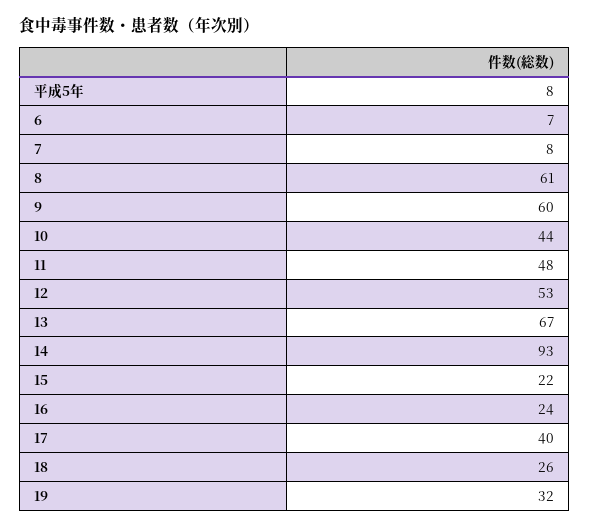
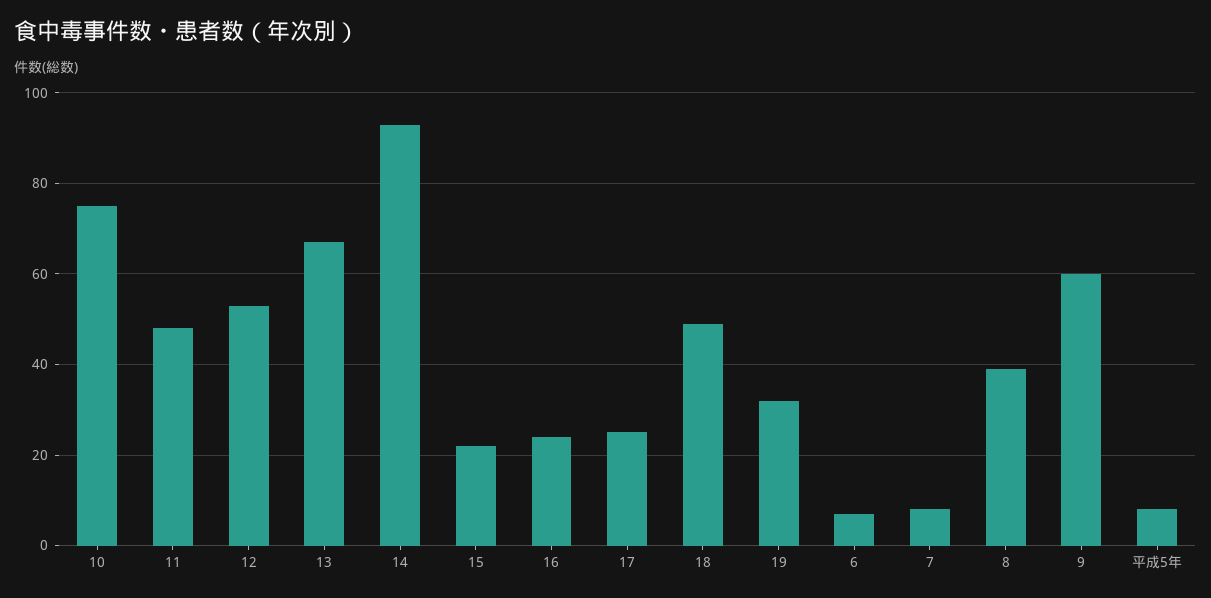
8: 61 -> 40
10: 44 -> 75
17: 40 -> 25
18: 26 -> 50

